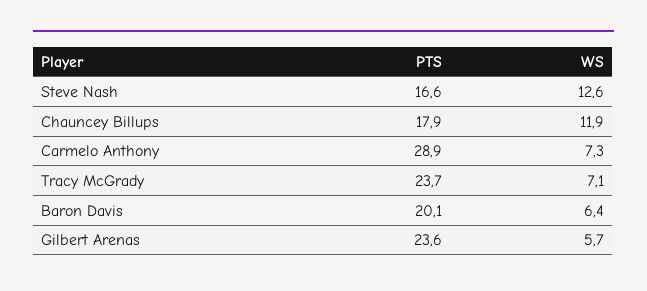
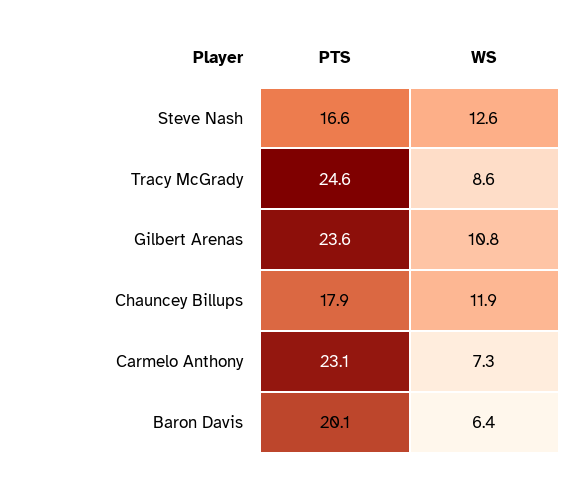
PTS, Carmelo Anthony: 28.9 -> 23.1
PTS, Tracy McGrady: 23.7 -> 24.6
WS, Tracy McGrady: 7.1 -> 8.6
WS, Gilbert Arenas: 5.7 -> 10.8

